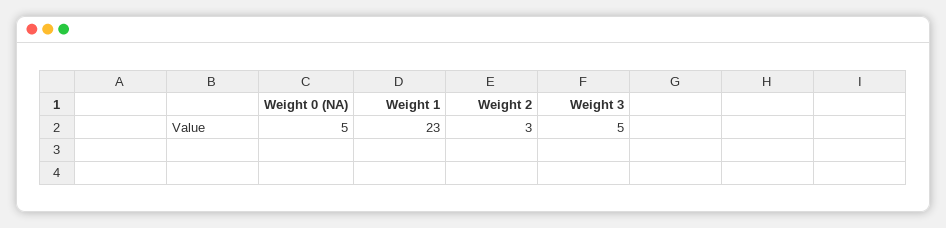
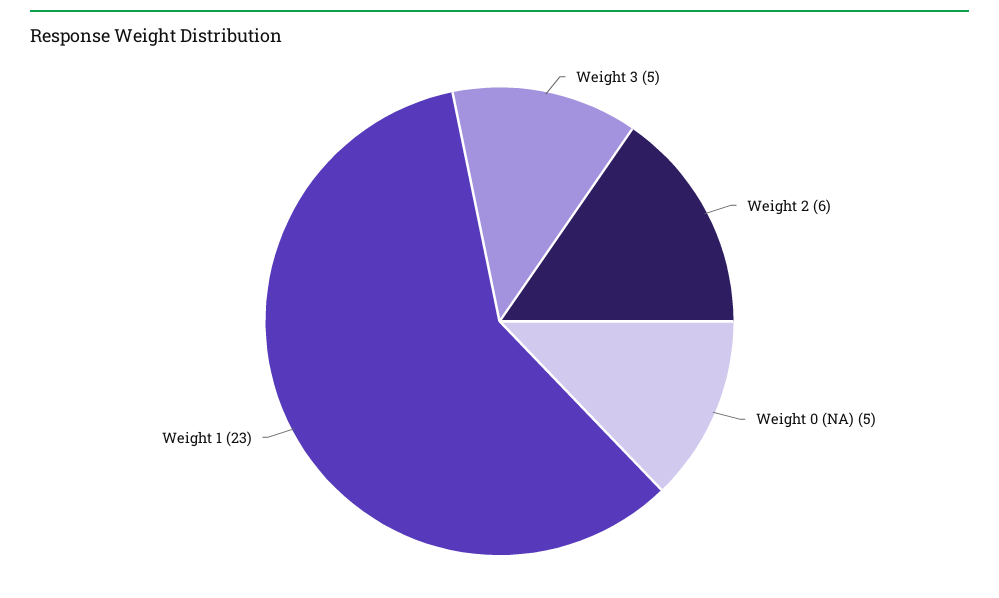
Weight 2: 3 -> 6

